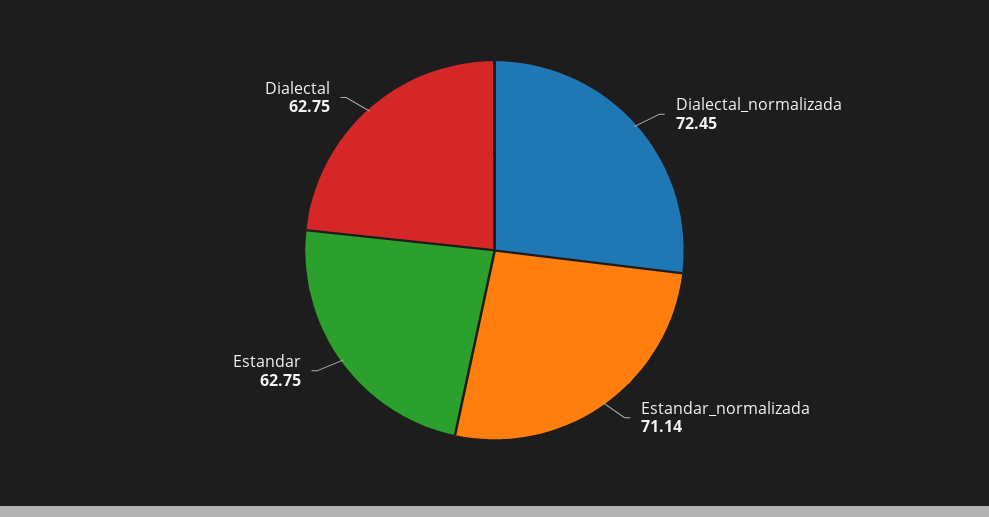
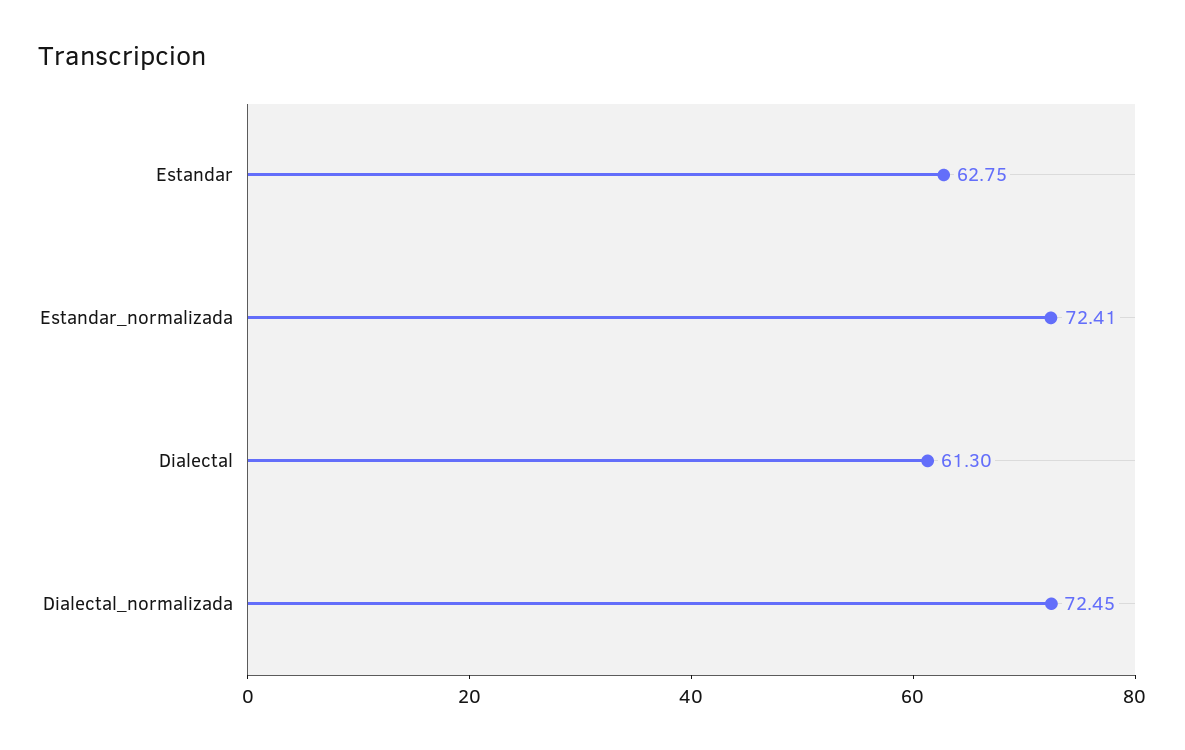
Estandar_normalizada: 71.14 -> 72.41
Dialectal: 62.75 -> 61.3

